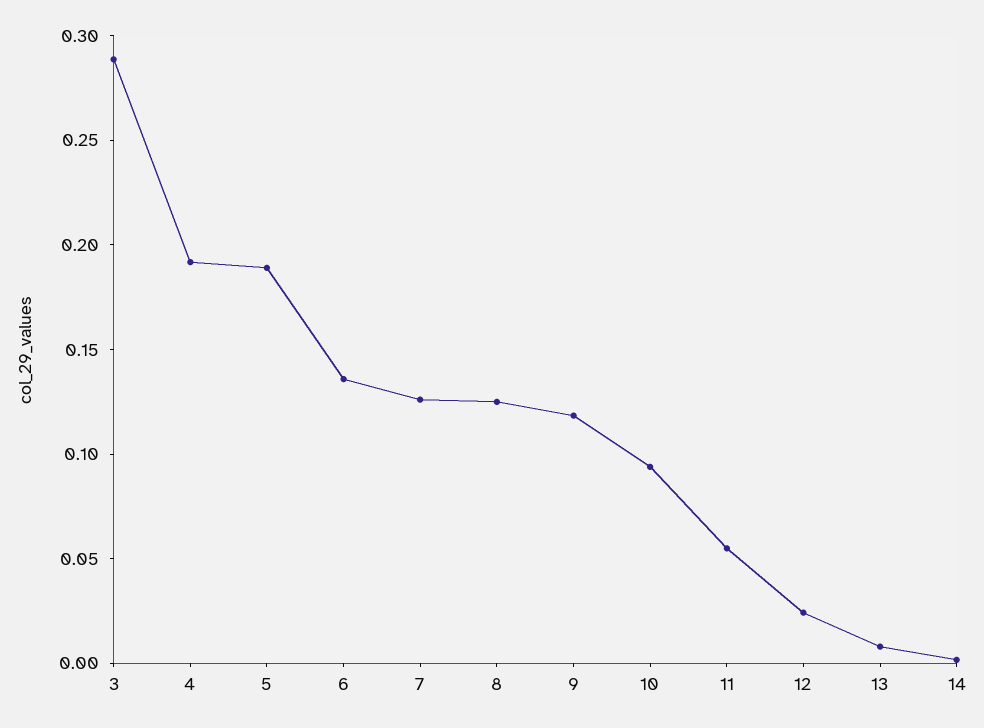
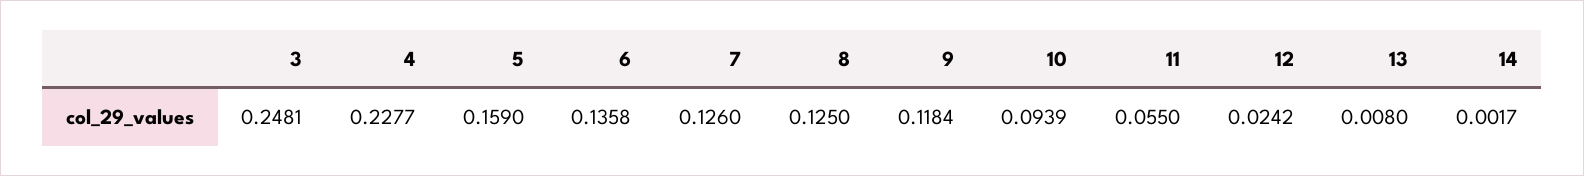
3: 0.29 -> 0.2481
4: 0.19 -> 0.2277
5: 0.19 -> 0.159

